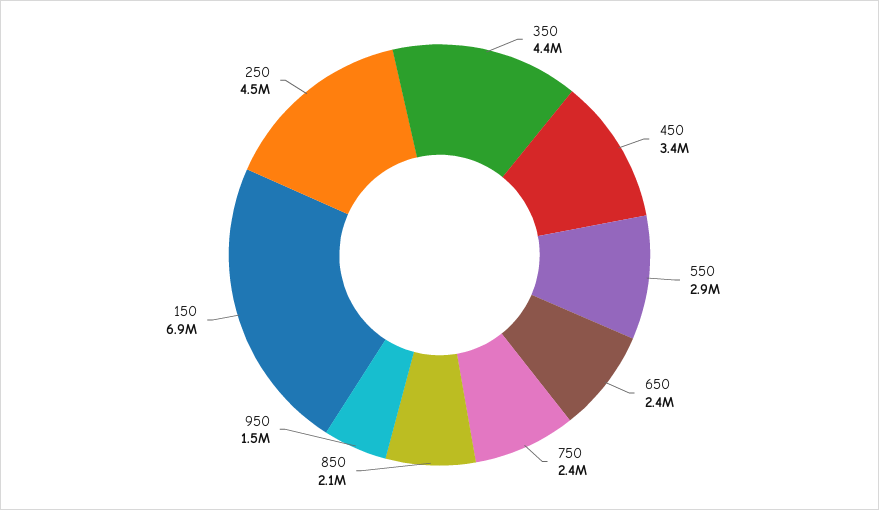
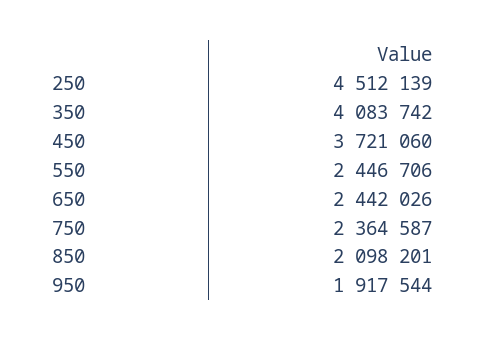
350: 4400000 -> 4083742
450: 3400000 -> 3721060
550: 2900000 -> 2446706
950: 1500000 -> 1917544
150: 6900000 -> none

